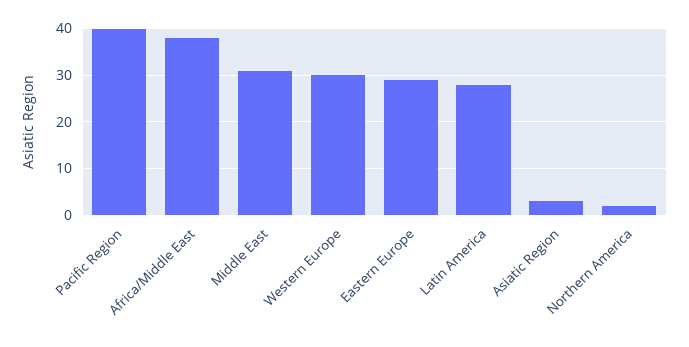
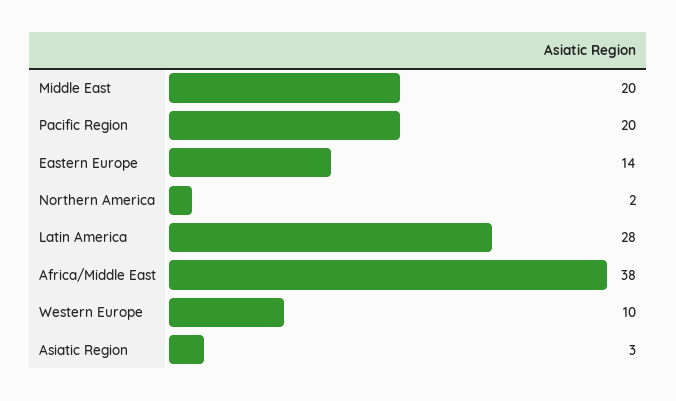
Pacific Region: 40 -> 20
Middle East: 30 -> 20
Western Europe: 30 -> 10
Eastern Europe: 30 -> 14

